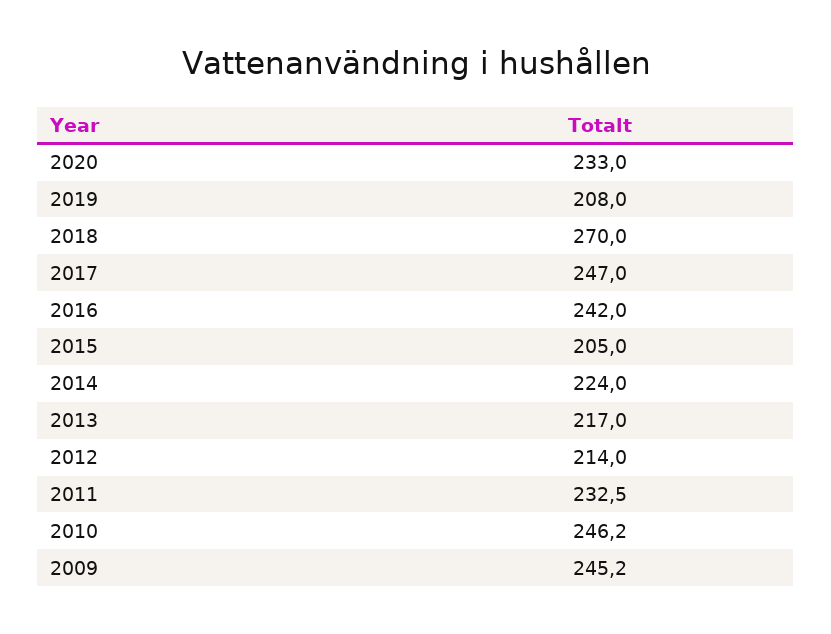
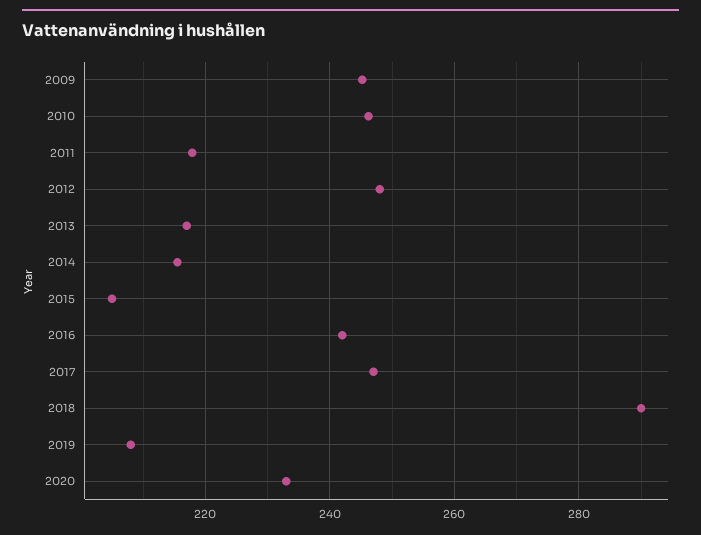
2018: 270 -> 290
2014: 224 -> 216
2012: 214 -> 248
2011: 232.5 -> 218

